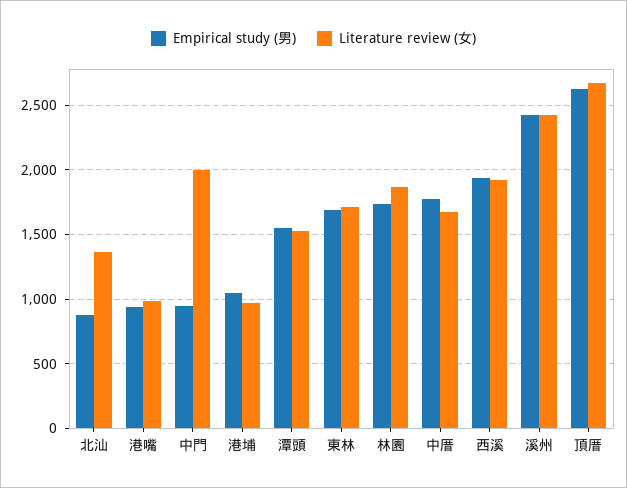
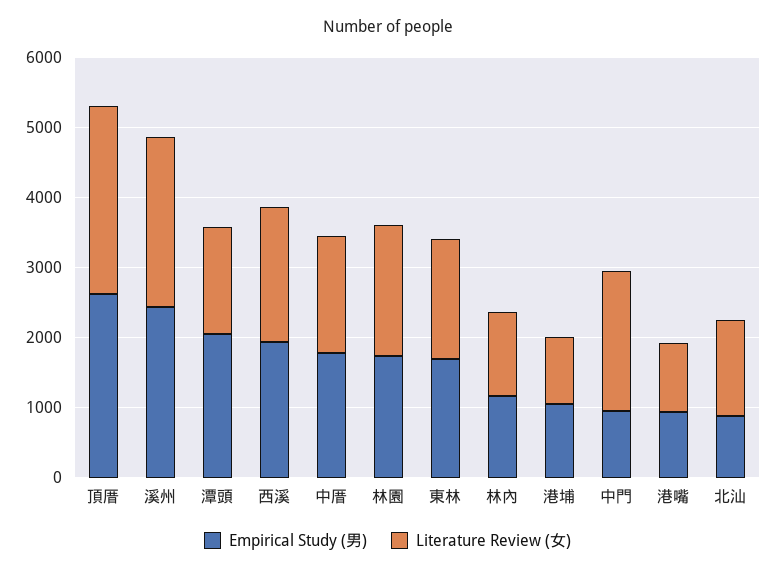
Empirical study (男), 潭頭: 1550 -> 2000
Empirical study (男), 林內: none -> 1200
Literature review (女), 林內: none -> 1200

